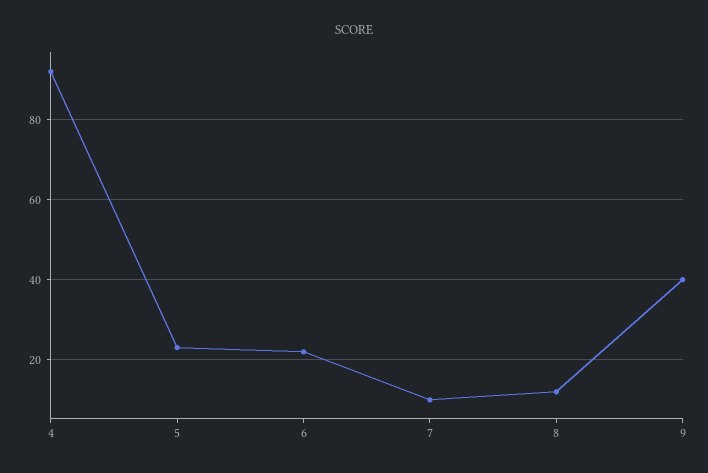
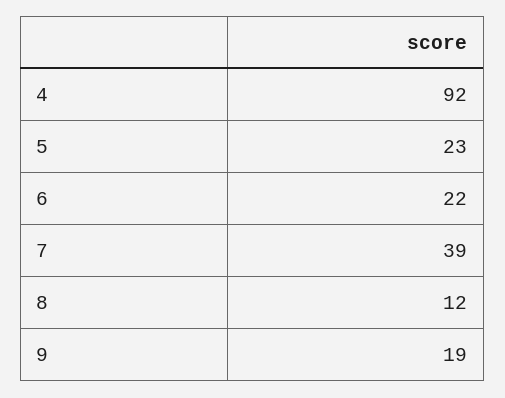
7: 10 -> 39
9: 40 -> 19

